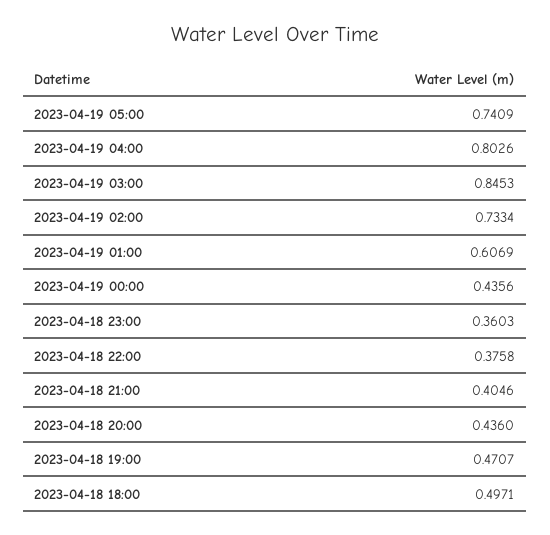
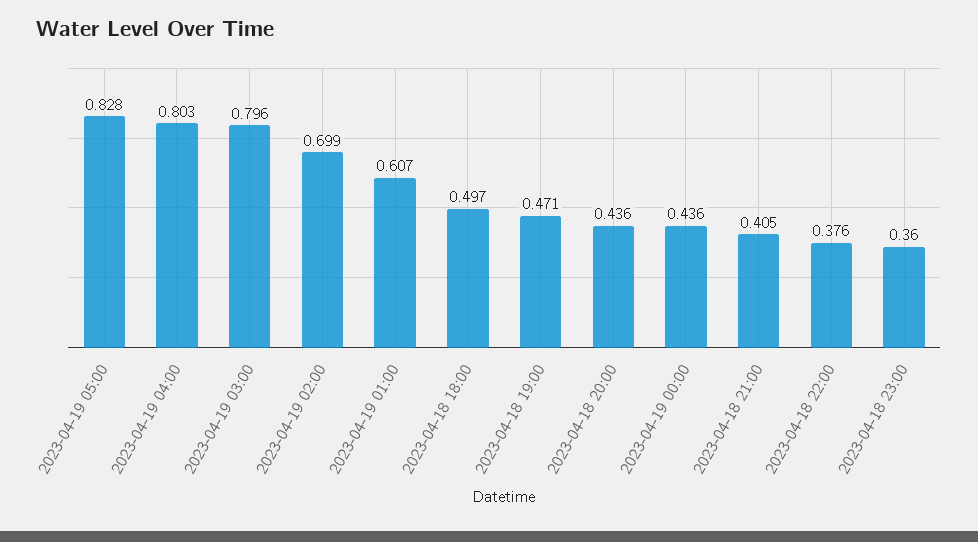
2023-04-19 05:00: 0.7409 -> 0.828
2023-04-19 03:00: 0.8453 -> 0.796
2023-04-19 02:00: 0.7334 -> 0.699

